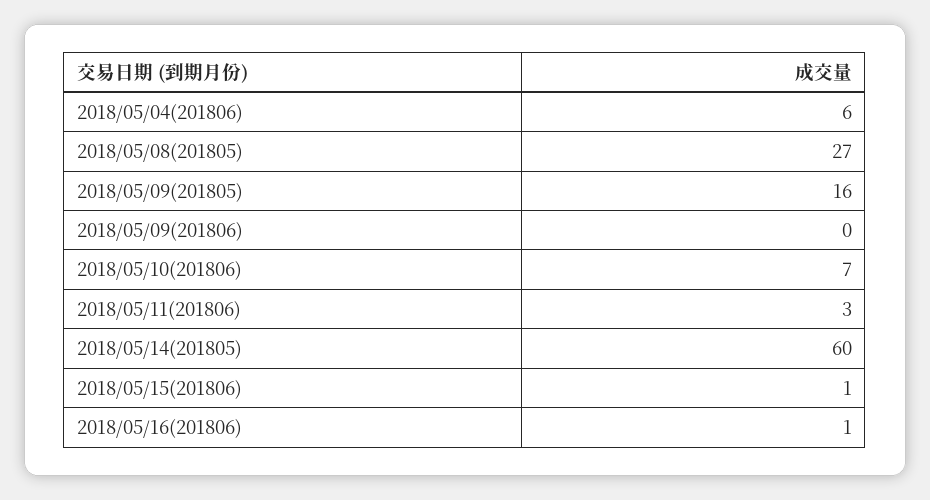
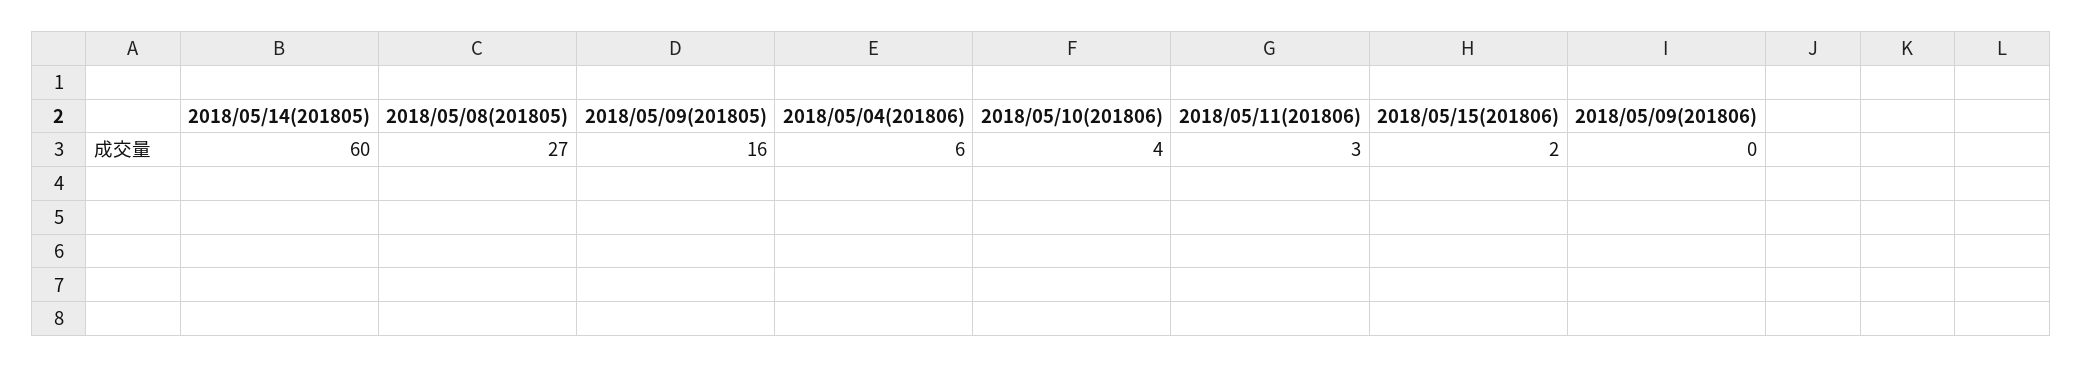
2018/05/10(201806): 7 -> 4
2018/05/15(201806): 1 -> 2
2018/05/16(201806): 1 -> none

